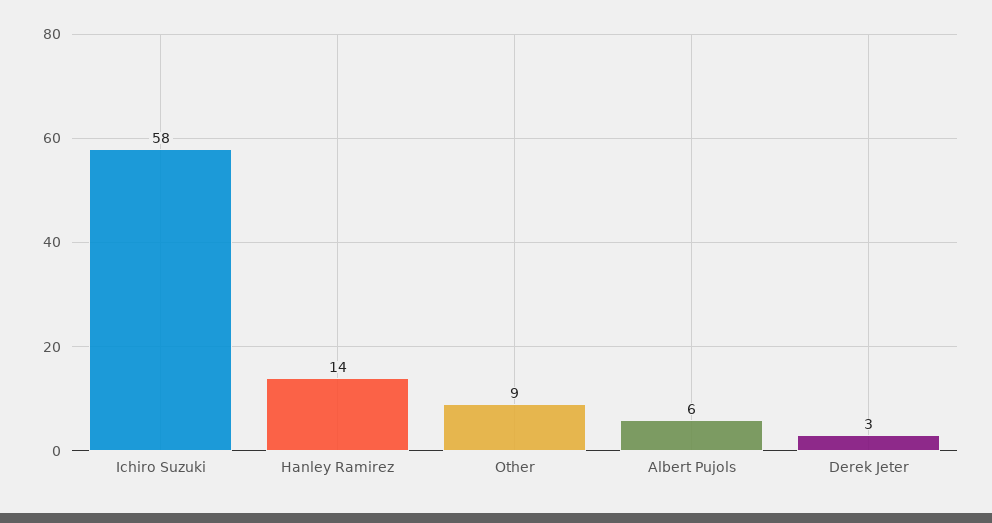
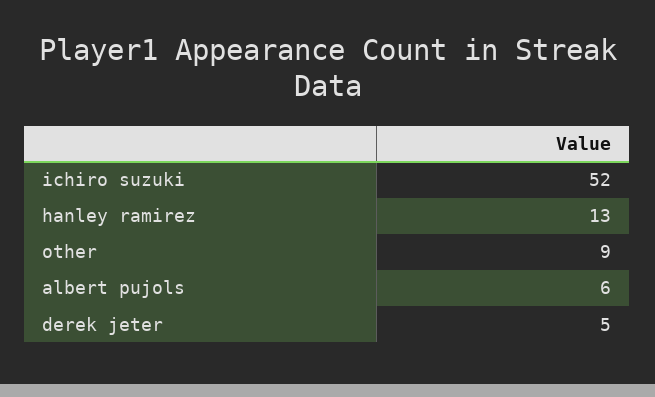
Ichiro Suzuki: 58 -> 52
Hanley Ramirez: 14 -> 13
Derek Jeter: 3 -> 5

